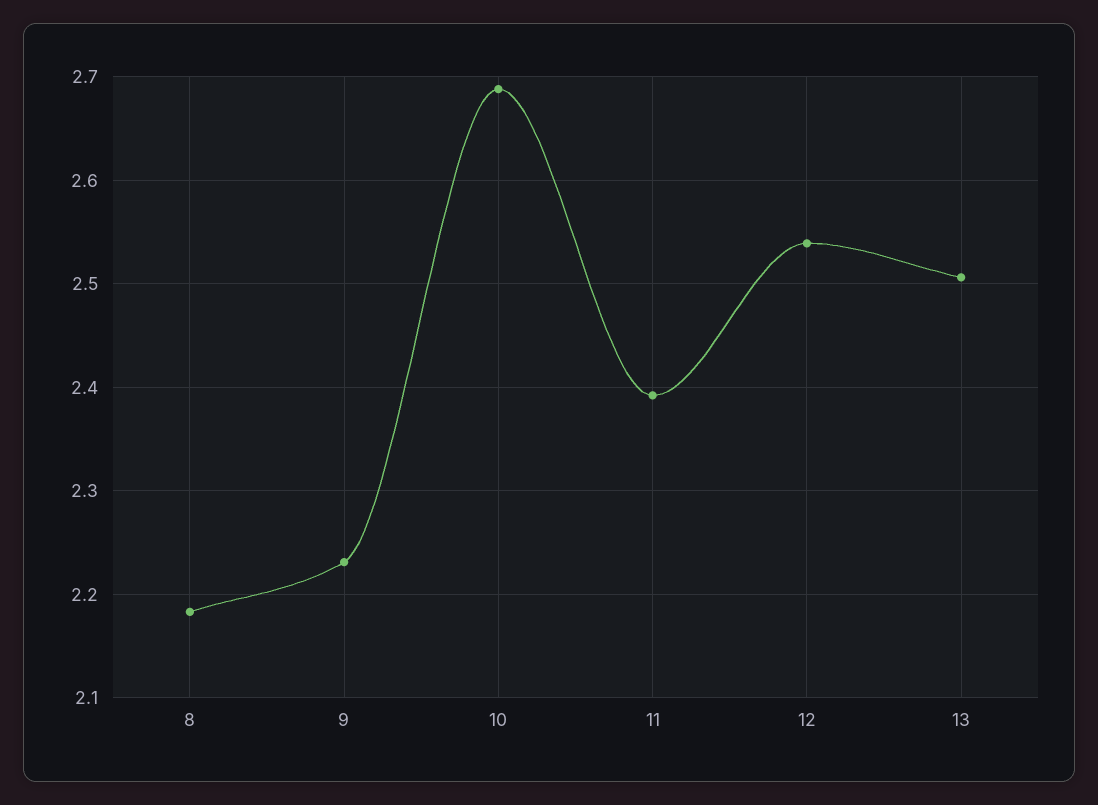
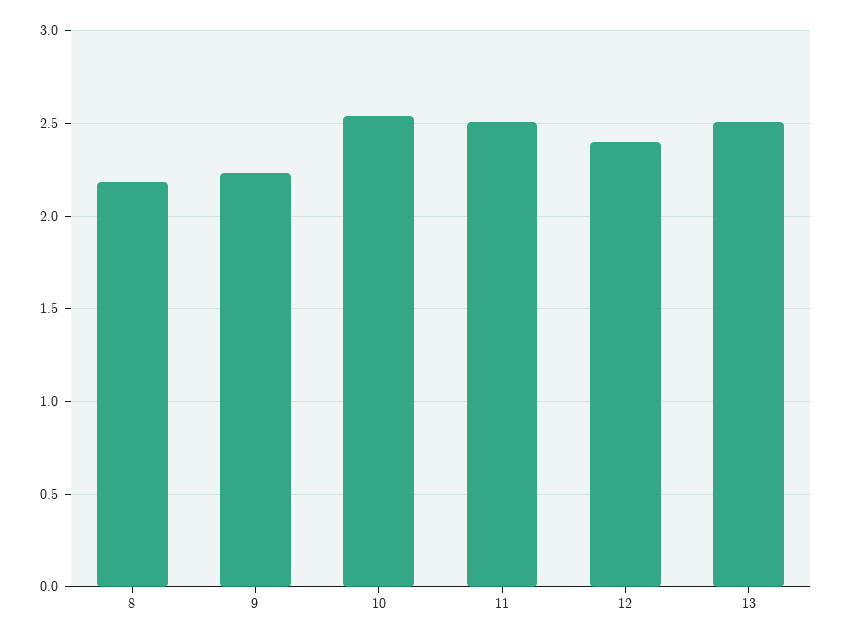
10: 2.69 -> 2.55
11: 2.39 -> 2.5
12: 2.54 -> 2.4

